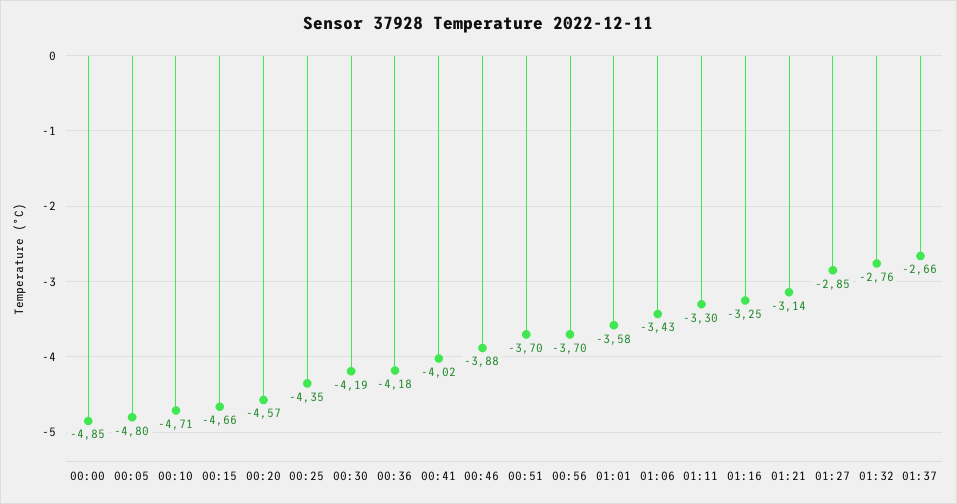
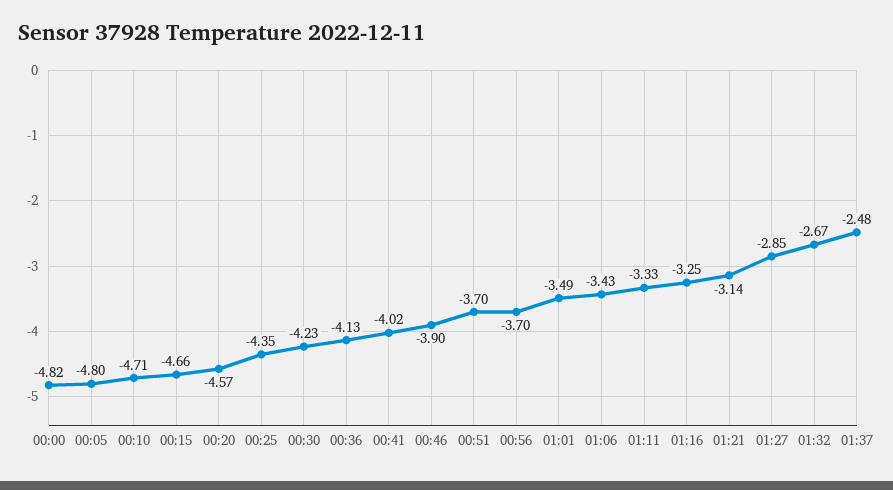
00:00: -4.85 -> -4.82
00:30: -4.19 -> -4.23
00:36: -4.18 -> -4.13
00:46: -3.88 -> -3.9
01:01: -3.58 -> -3.49
01:11: -3.3 -> -3.33
01:32: -2.76 -> -2.67
01:37: -2.66 -> -2.48

